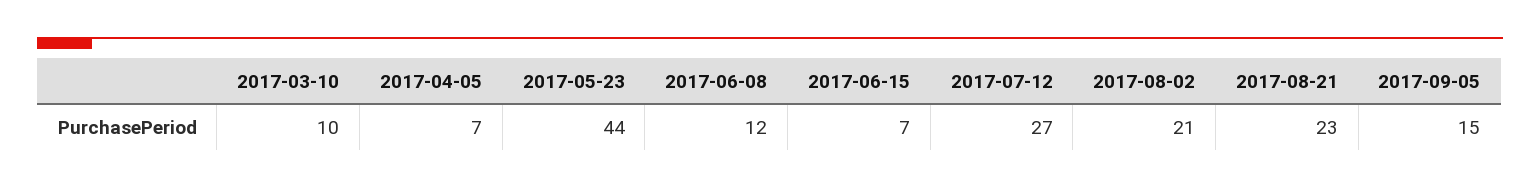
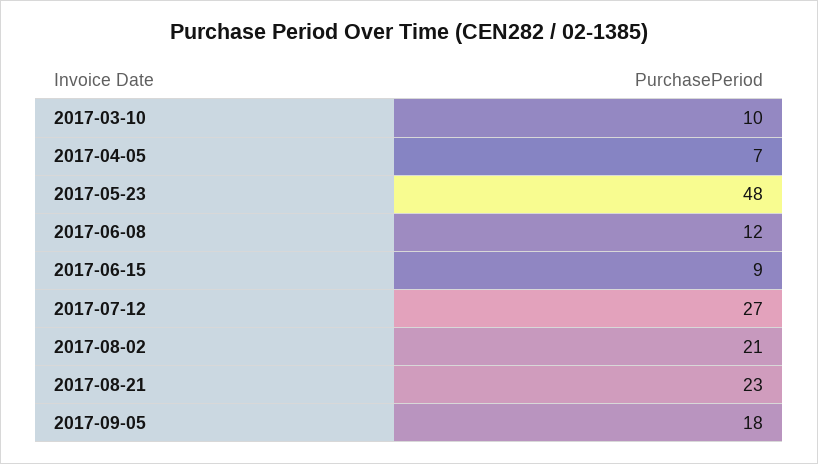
2017-05-23: 44 -> 48
2017-06-15: 7 -> 9
2017-09-05: 15 -> 18

